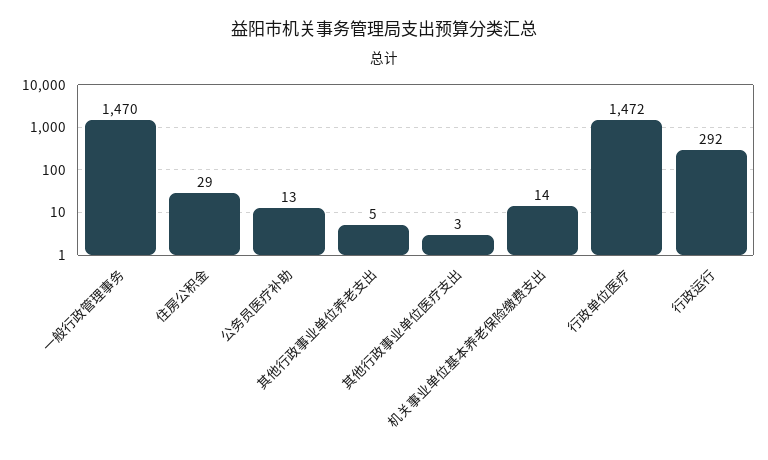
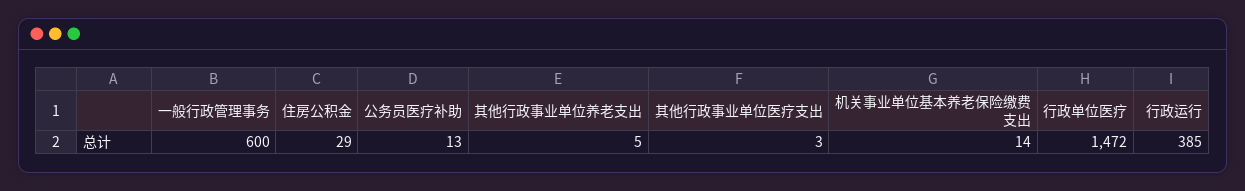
一般行政管理事务: 1470 -> 600
行政运行: 292 -> 385

